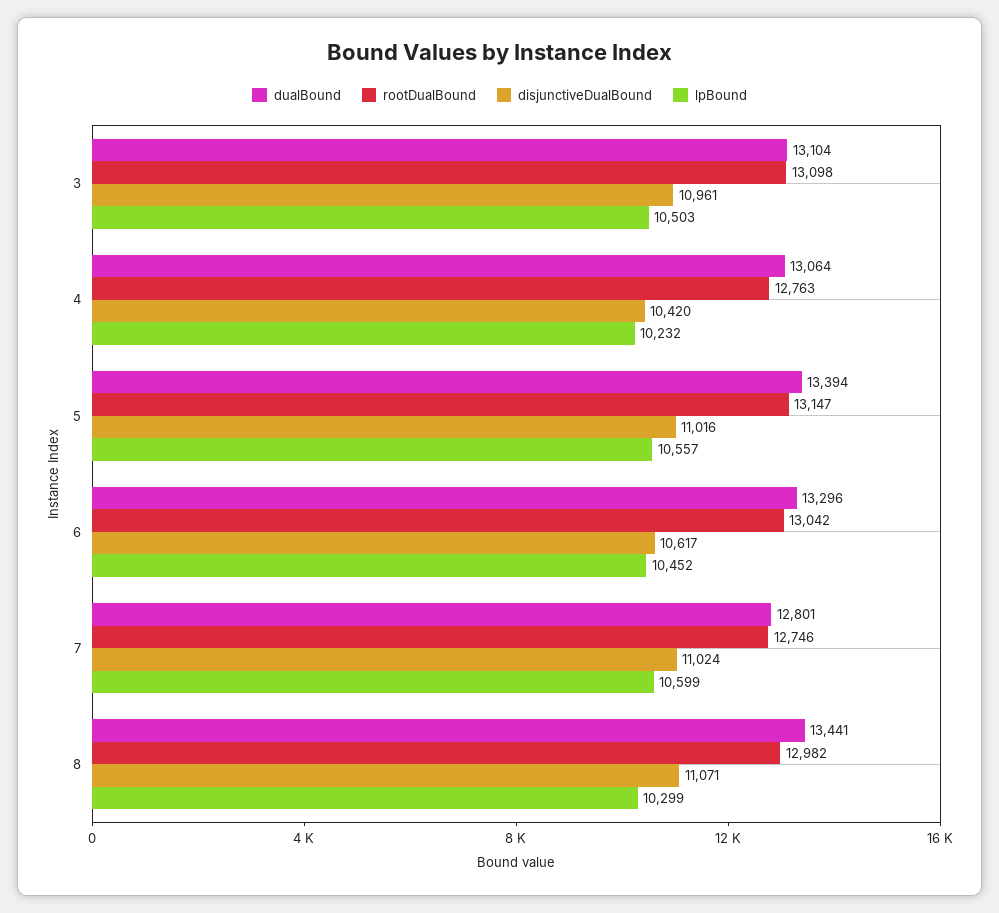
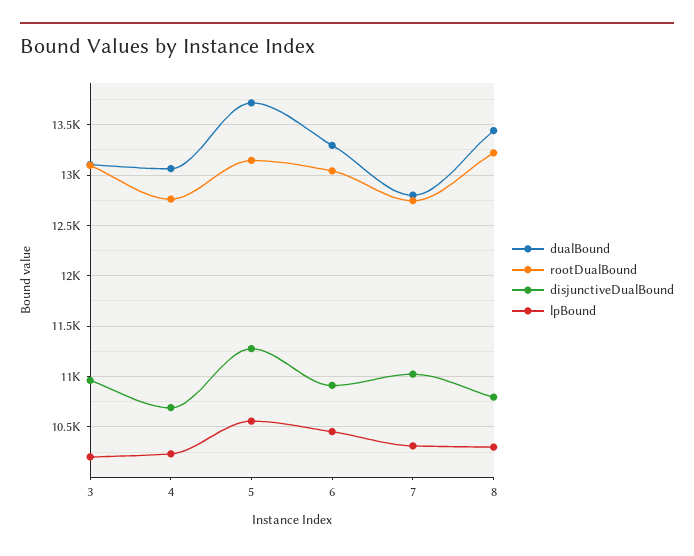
lpBound, 3: 10503 -> 10200
disjunctiveDualBound, 4: 10420 -> 10700
dualBound, 5: 13394 -> 13700
disjunctiveDualBound, 5: 11016 -> 11300
disjunctiveDualBound, 6: 10617 -> 10900
lpBound, 7: 10599 -> 10300
rootDualBound, 8: 12982 -> 13200
disjunctiveDualBound, 8: 11071 -> 10800

